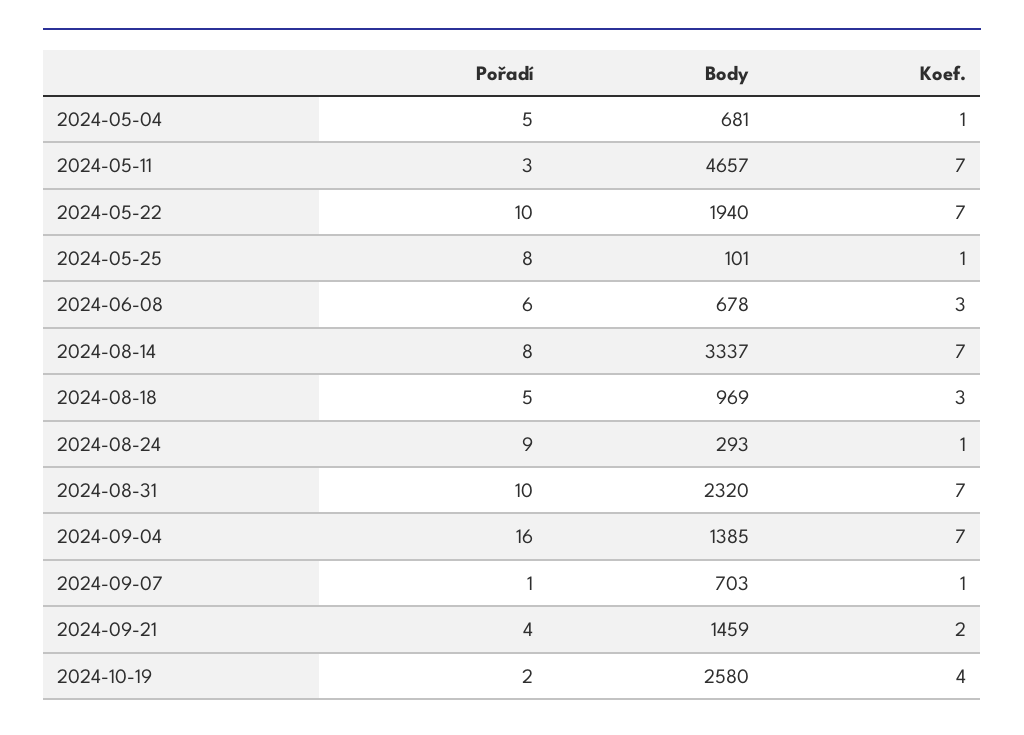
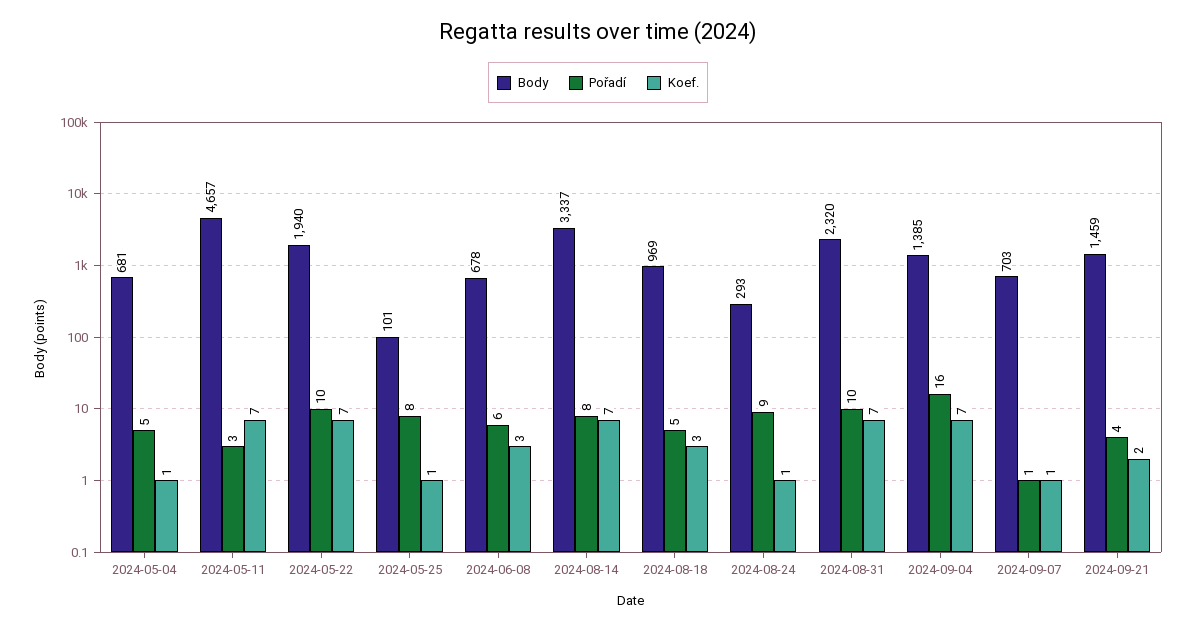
Pořadí, 2024-10-19: 2 -> none
Body, 2024-10-19: 2580 -> none
Koef., 2024-10-19: 4 -> none

